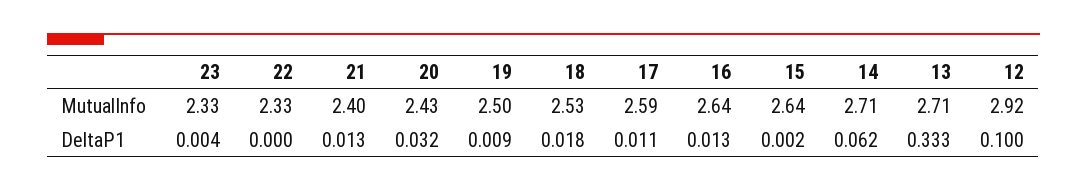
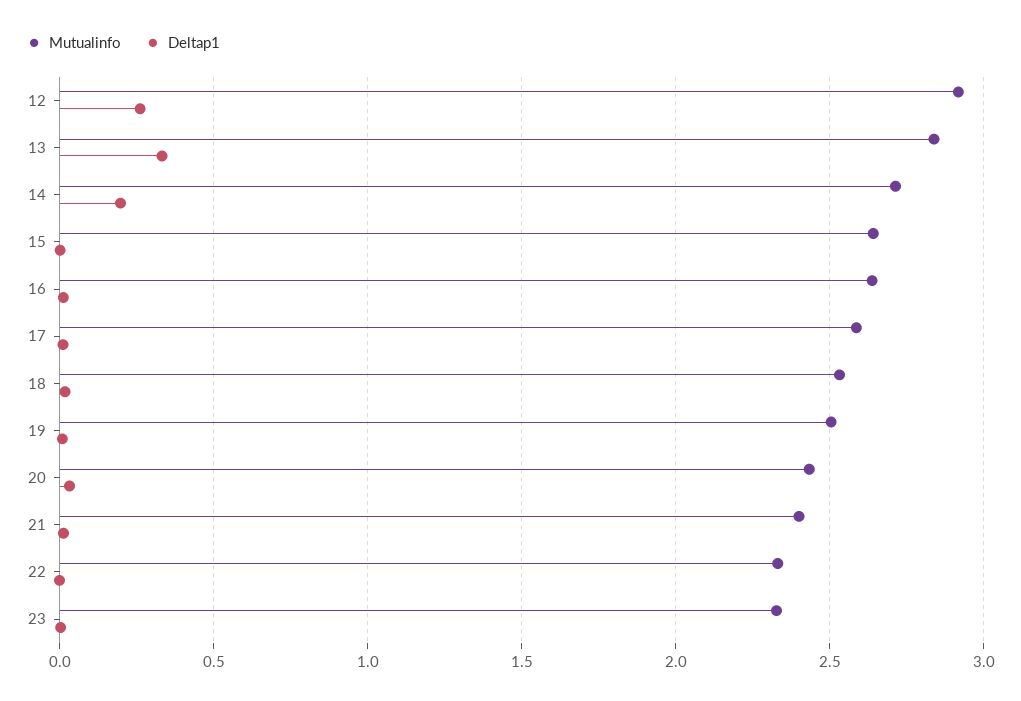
MutualInfo, 13: 2.71 -> 2.85
DeltaP1, 14: 0.062 -> 0.2
DeltaP1, 12: 0.1 -> 0.25

